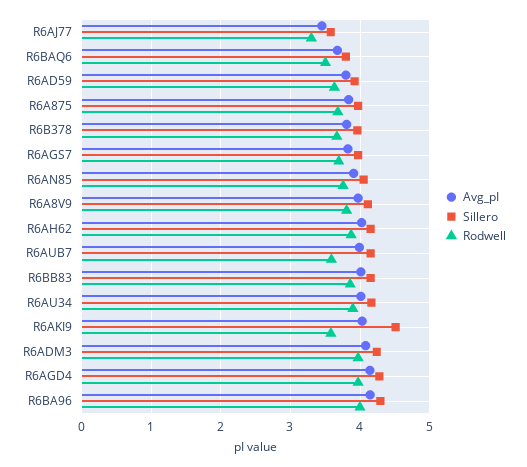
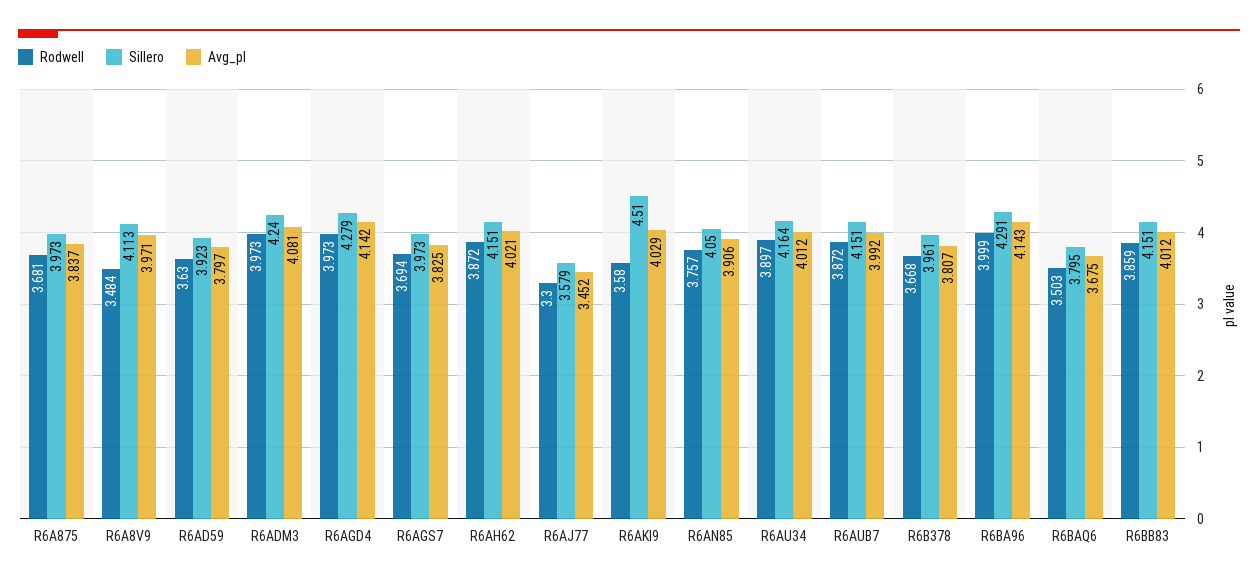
Rodwell, R6A8V9: 3.8 -> 3.484
Rodwell, R6AUB7: 3.6 -> 3.872

